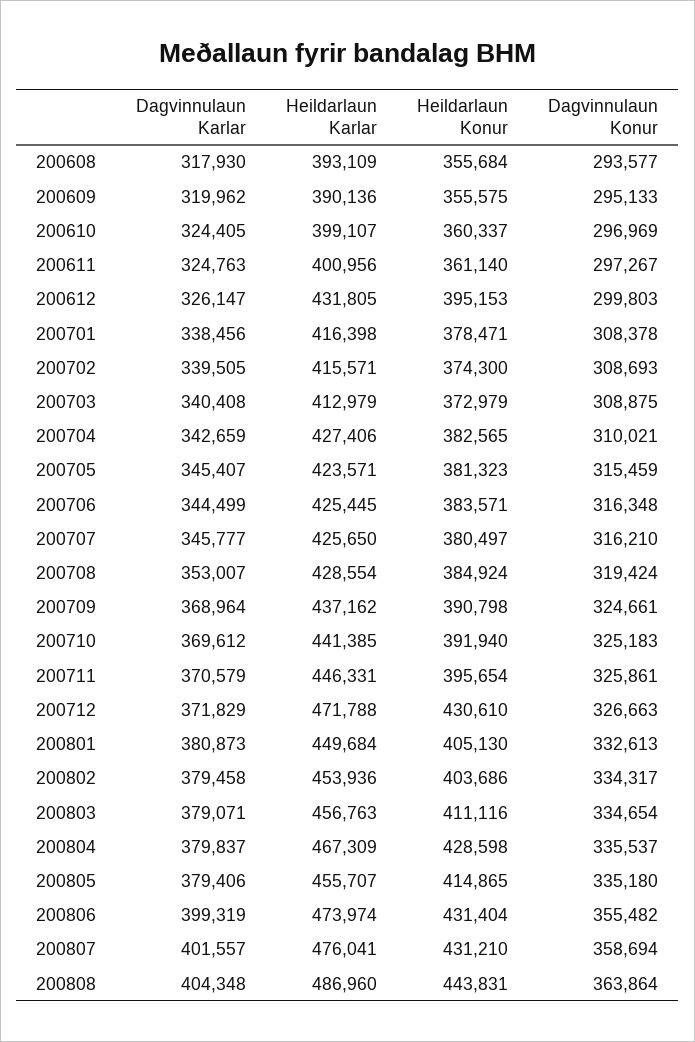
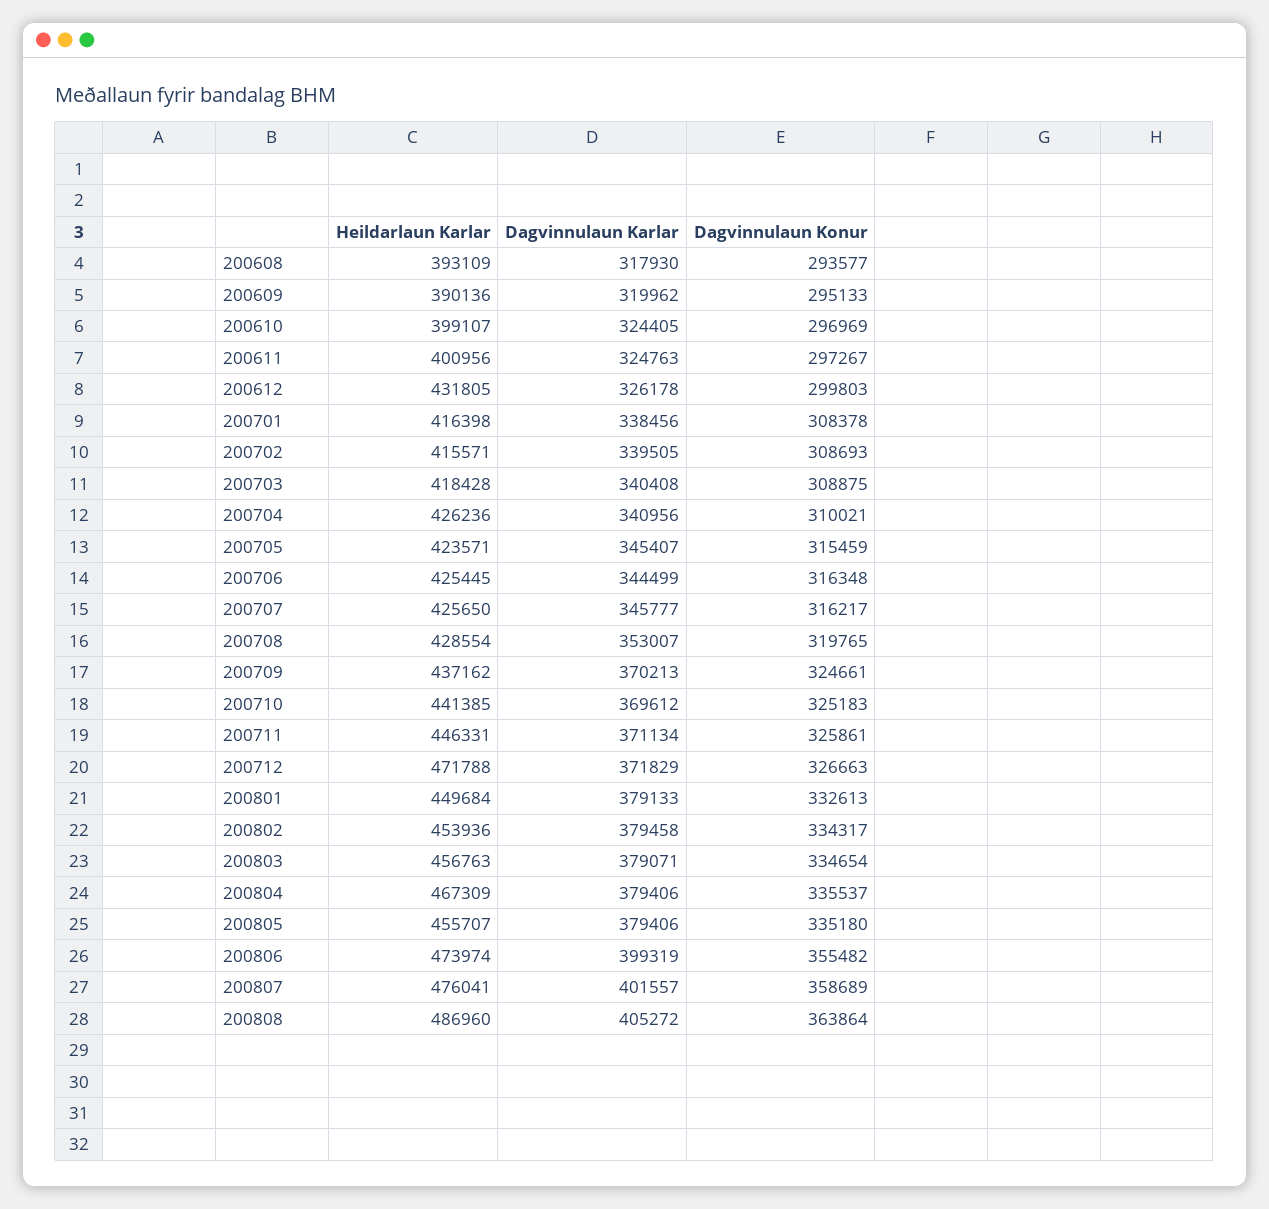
Heildarlaun Konur, 200608: 355684 -> none
Heildarlaun Konur, 200609: 355575 -> none
Heildarlaun Konur, 200610: 360337 -> none
Heildarlaun Konur, 200611: 361140 -> none
Dagvinnulaun Karlar, 200612: 326147 -> 326178
Heildarlaun Konur, 200612: 395153 -> none
Heildarlaun Konur, 200701: 378471 -> none
Heildarlaun Konur, 200702: 374300 -> none
Heildarlaun Karlar, 200703: 412979 -> 418428
Heildarlaun Konur, 200703: 372979 -> none
Dagvinnulaun Karlar, 200704: 342659 -> 340956
Heildarlaun Karlar, 200704: 427406 -> 426236
Heildarlaun Konur, 200704: 382565 -> none
Heildarlaun Konur, 200705: 381323 -> none
Heildarlaun Konur, 200706: 383571 -> none
Heildarlaun Konur, 200707: 380497 -> none
Dagvinnulaun Konur, 200707: 316210 -> 316217
Heildarlaun Konur, 200708: 384924 -> none
Dagvinnulaun Konur, 200708: 319424 -> 319765
Dagvinnulaun Karlar, 200709: 368964 -> 370213
Heildarlaun Konur, 200709: 390798 -> none
Heildarlaun Konur, 200710: 391940 -> none
Dagvinnulaun Karlar, 200711: 370579 -> 371134
Heildarlaun Konur, 200711: 395654 -> none
Heildarlaun Konur, 200712: 430610 -> none
Dagvinnulaun Karlar, 200801: 380873 -> 379133
Heildarlaun Konur, 200801: 405130 -> none
Heildarlaun Konur, 200802: 403686 -> none
Heildarlaun Konur, 200803: 411116 -> none
Dagvinnulaun Karlar, 200804: 379837 -> 379406
Heildarlaun Konur, 200804: 428598 -> none
Heildarlaun Konur, 200805: 414865 -> none
Heildarlaun Konur, 200806: 431404 -> none
Heildarlaun Konur, 200807: 431210 -> none
Dagvinnulaun Konur, 200807: 358694 -> 358689
Dagvinnulaun Karlar, 200808: 404348 -> 405272
Heildarlaun Konur, 200808: 443831 -> none

